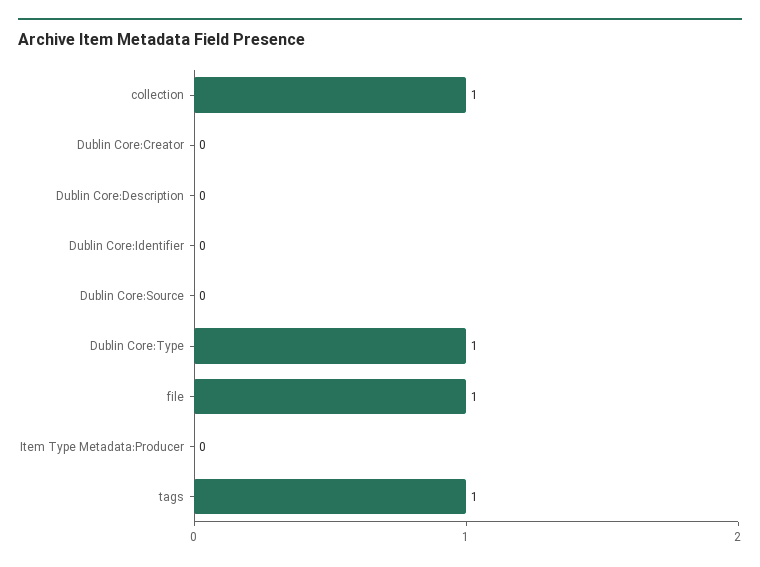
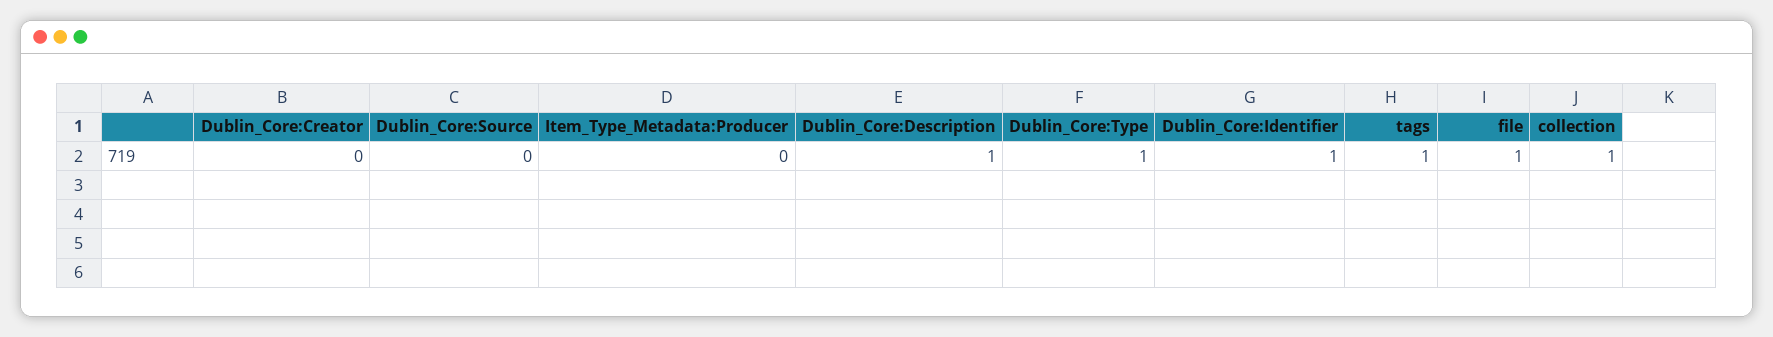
Dublin Core:Description: 0 -> 1
Dublin Core:Identifier: 0 -> 1

